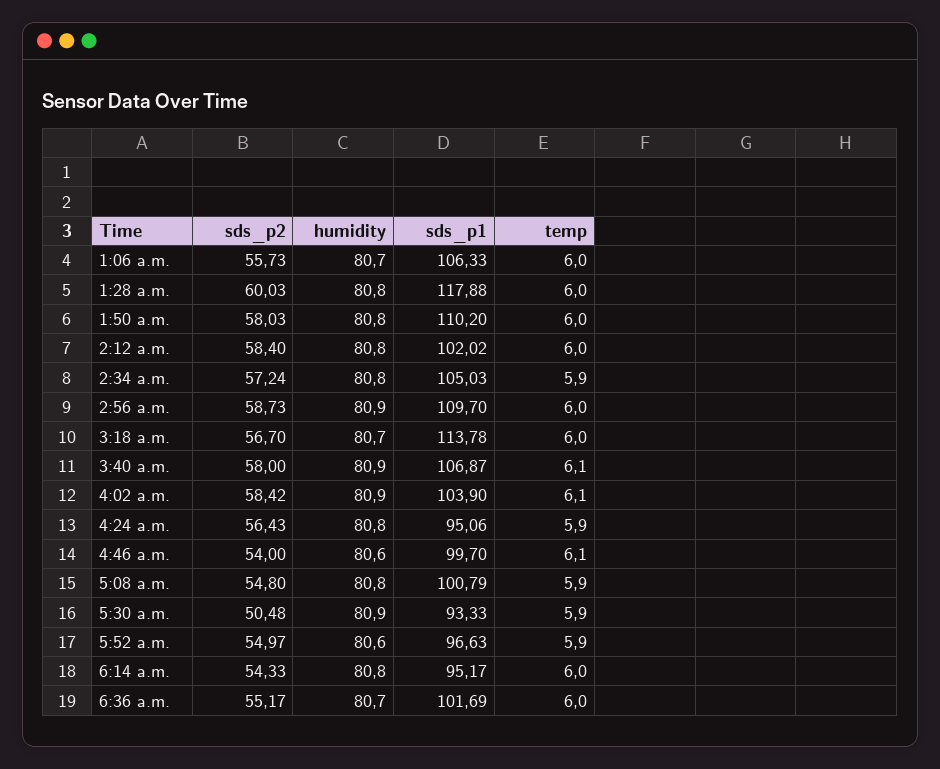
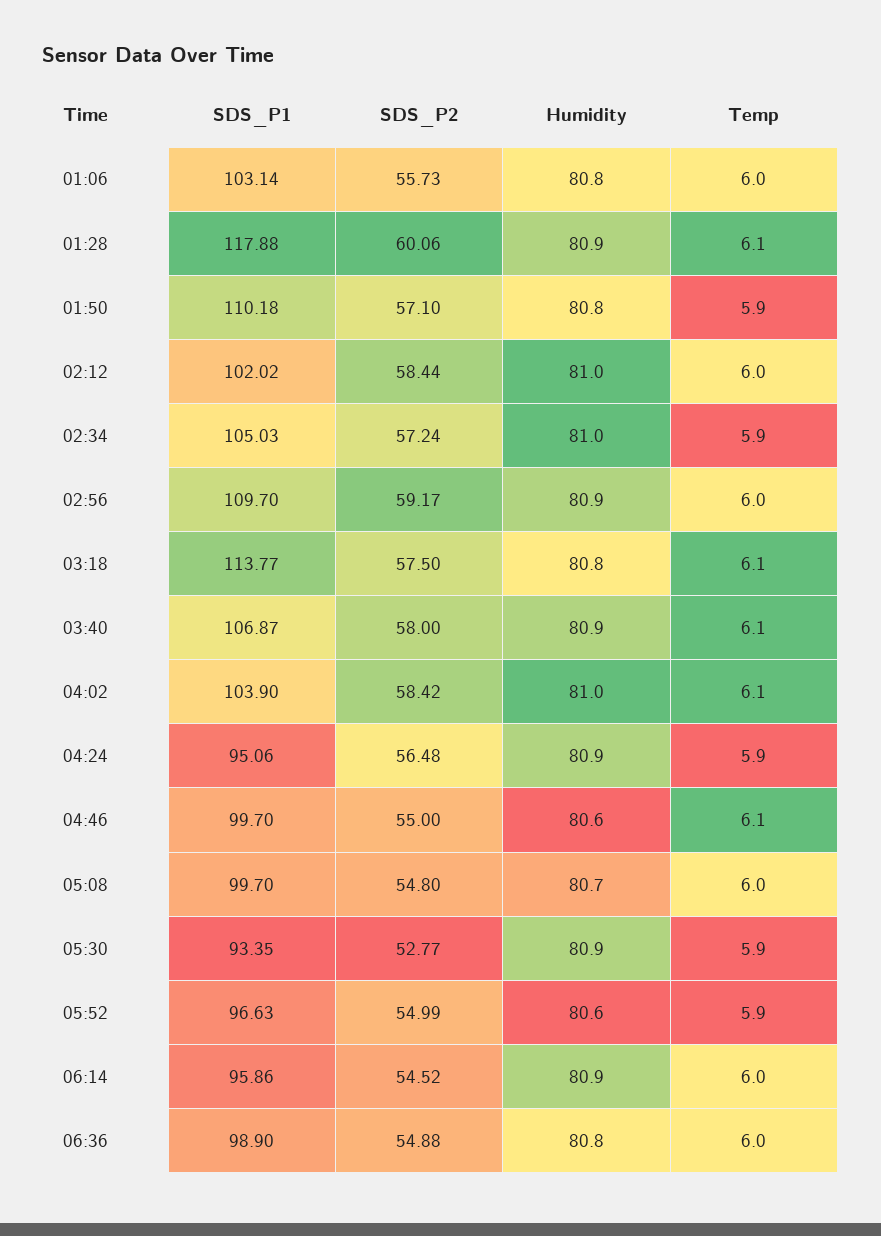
humidity, 1:06 a.m.: 80.7 -> 80.8
sds_p1, 1:06 a.m.: 106.33 -> 103.14
sds_p2, 1:28 a.m.: 60.03 -> 60.06
humidity, 1:28 a.m.: 80.8 -> 80.9
temp, 1:28 a.m.: 6 -> 6.1
sds_p2, 1:50 a.m.: 58.03 -> 57.1
sds_p1, 1:50 a.m.: 110.2 -> 110.18
temp, 1:50 a.m.: 6 -> 5.9
sds_p2, 2:12 a.m.: 58.4 -> 58.44
humidity, 2:12 a.m.: 80.8 -> 81
humidity, 2:34 a.m.: 80.8 -> 81
sds_p2, 2:56 a.m.: 58.73 -> 59.17
sds_p2, 3:18 a.m.: 56.7 -> 57.5
humidity, 3:18 a.m.: 80.7 -> 80.8
sds_p1, 3:18 a.m.: 113.78 -> 113.77
temp, 3:18 a.m.: 6 -> 6.1
humidity, 4:02 a.m.: 80.9 -> 81
sds_p2, 4:24 a.m.: 56.43 -> 56.48
humidity, 4:24 a.m.: 80.8 -> 80.9
sds_p2, 4:46 a.m.: 54 -> 55
humidity, 5:08 a.m.: 80.8 -> 80.7
sds_p1, 5:08 a.m.: 100.79 -> 99.7
temp, 5:08 a.m.: 5.9 -> 6
sds_p2, 5:30 a.m.: 50.48 -> 52.77
sds_p1, 5:30 a.m.: 93.33 -> 93.35
sds_p2, 5:52 a.m.: 54.97 -> 54.99
sds_p2, 6:14 a.m.: 54.33 -> 54.52
humidity, 6:14 a.m.: 80.8 -> 80.9
sds_p1, 6:14 a.m.: 95.17 -> 95.86
sds_p2, 6:36 a.m.: 55.17 -> 54.88
humidity, 6:36 a.m.: 80.7 -> 80.8
sds_p1, 6:36 a.m.: 101.69 -> 98.9

